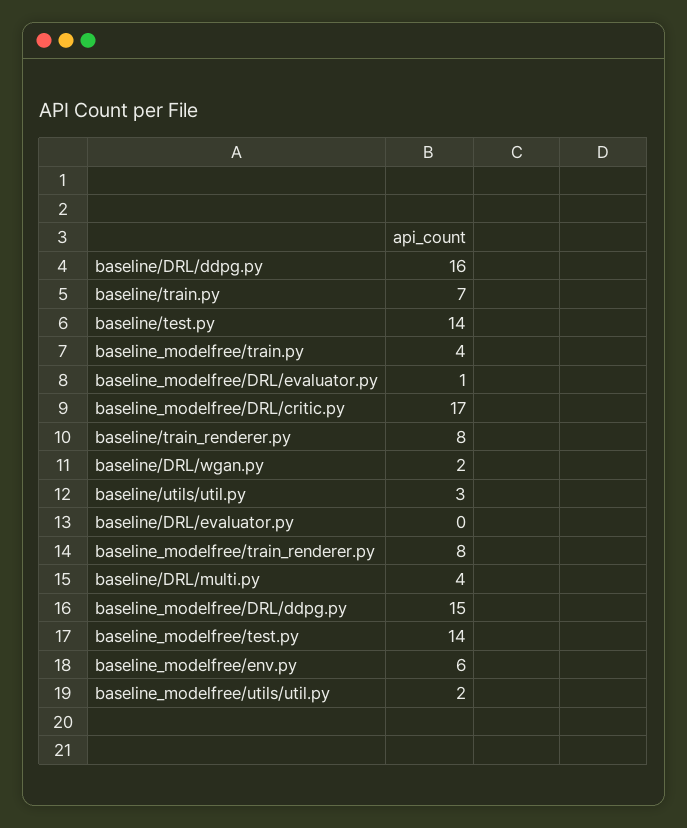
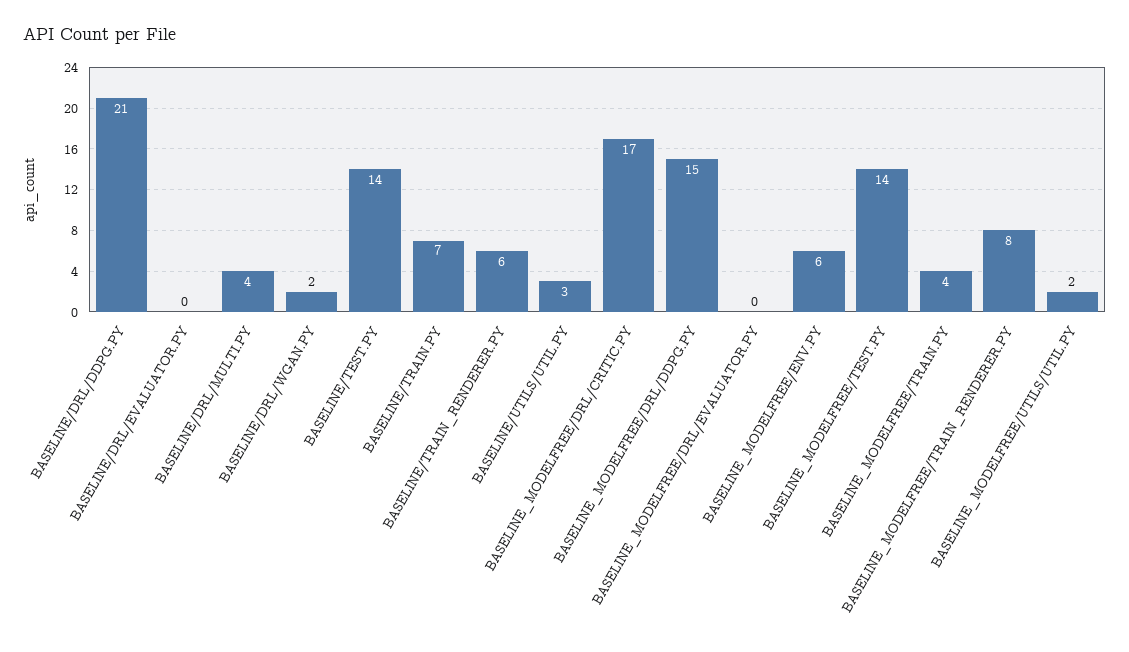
baseline/DRL/ddpg.py: 16 -> 21
baseline_modelfree/DRL/evaluator.py: 1 -> 0
baseline/train_renderer.py: 8 -> 6

